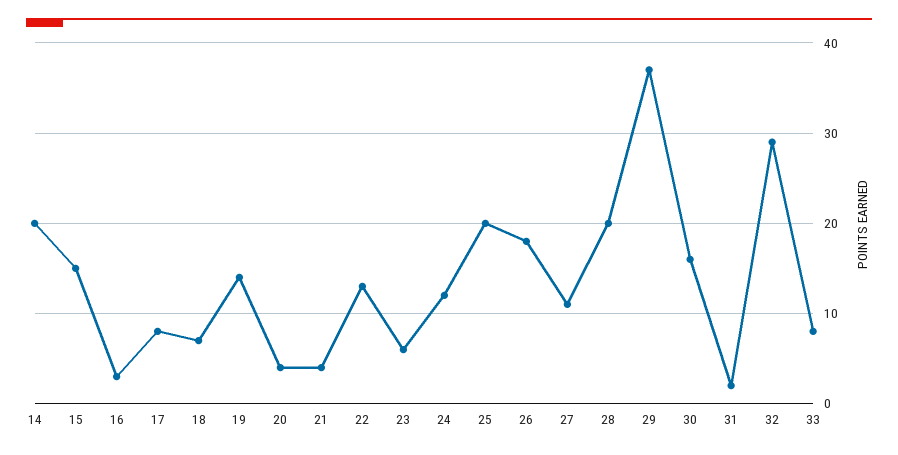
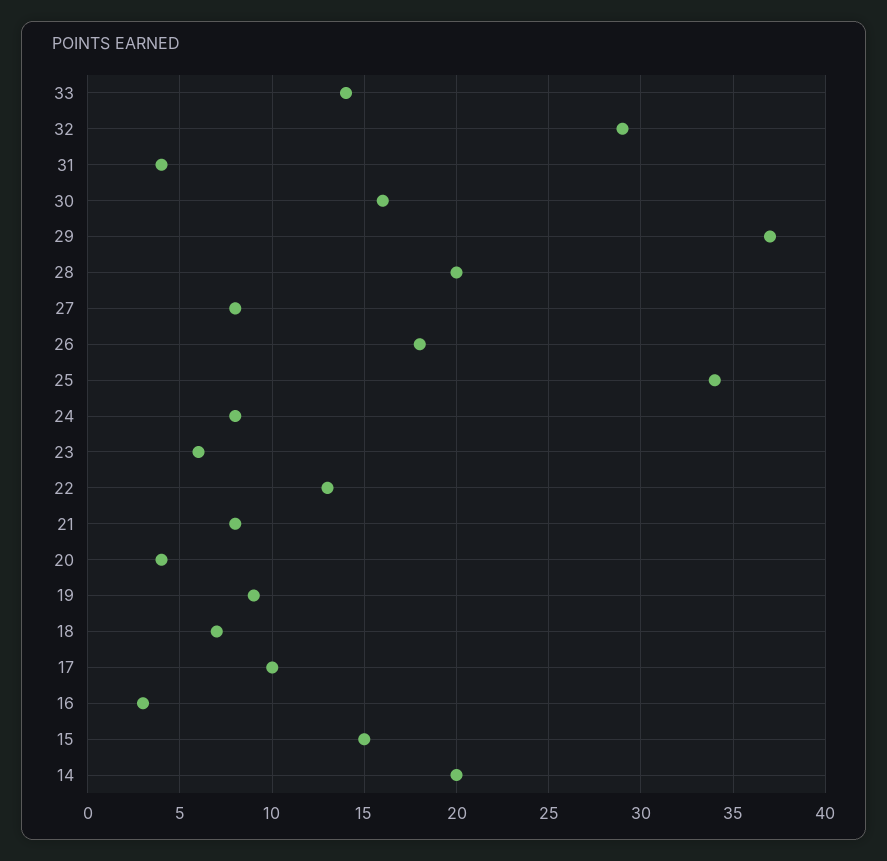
17: 8 -> 10
19: 14 -> 9
21: 4 -> 8
24: 12 -> 8
25: 20 -> 34
27: 11 -> 8
31: 2 -> 4
33: 8 -> 14

